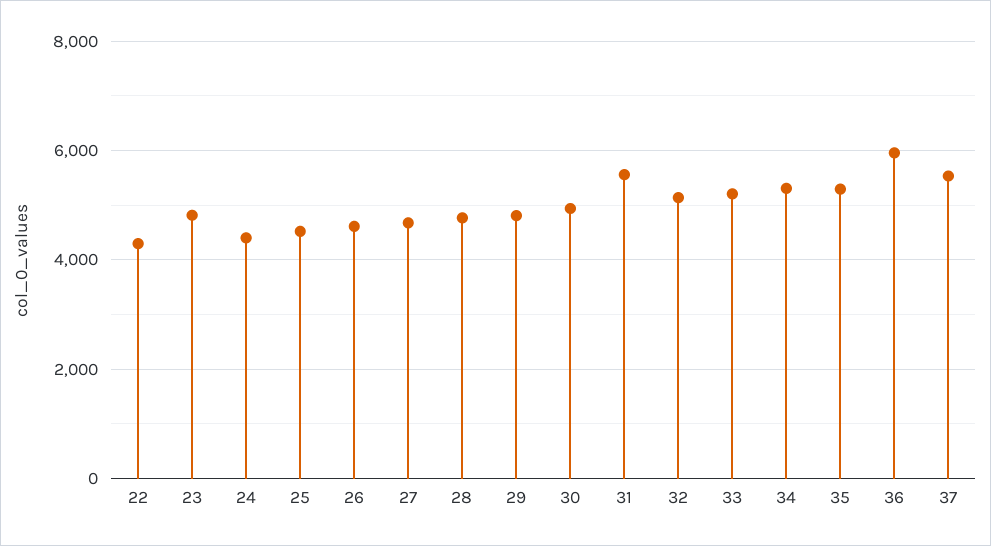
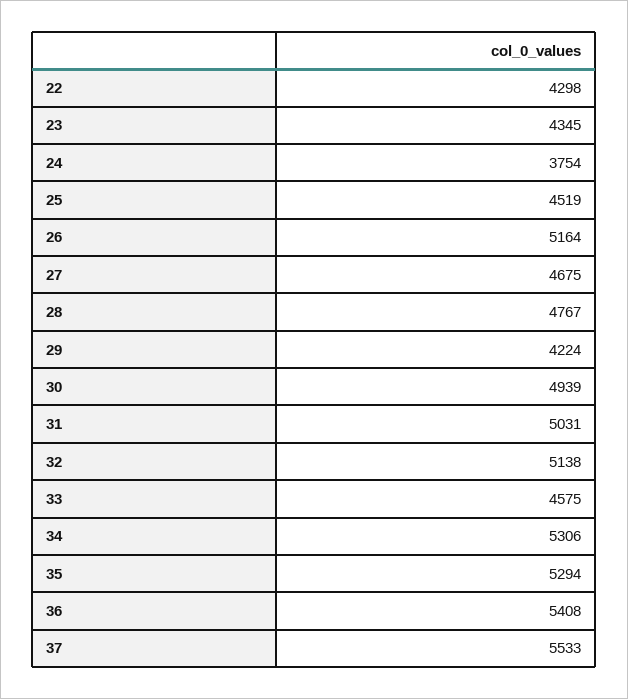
23: 4800 -> 4345
24: 4400 -> 3754
26: 4600 -> 5164
29: 4800 -> 4224
31: 5600 -> 5031
33: 5200 -> 4575
36: 6000 -> 5408

